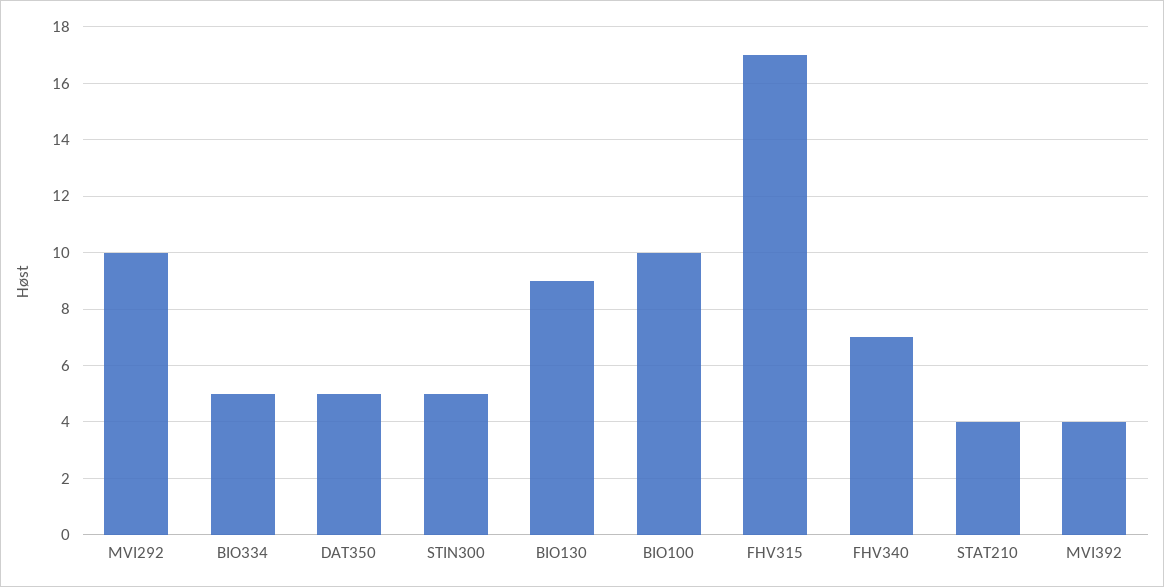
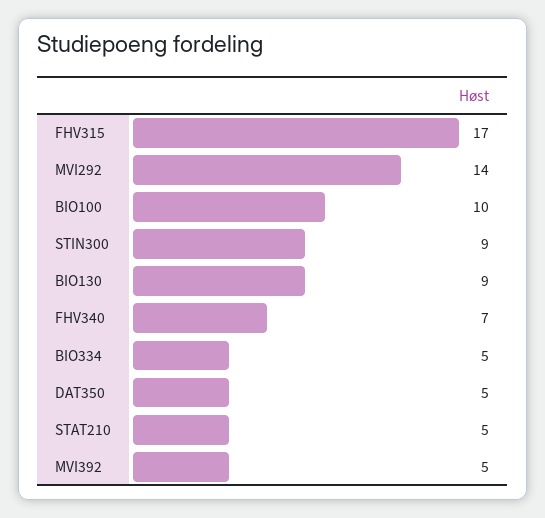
MVI292: 10 -> 14
STIN300: 5 -> 9
STAT210: 4 -> 5
MVI392: 4 -> 5

